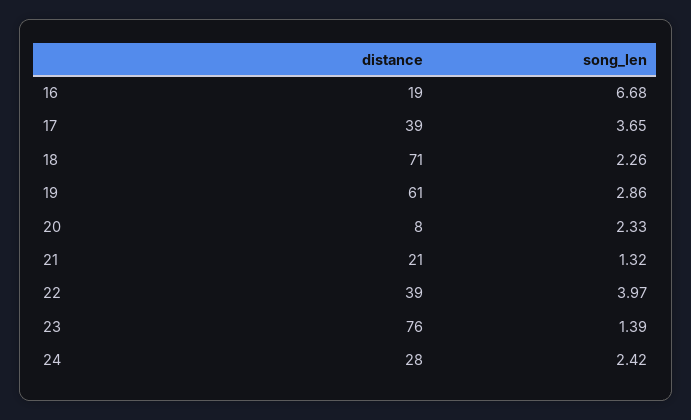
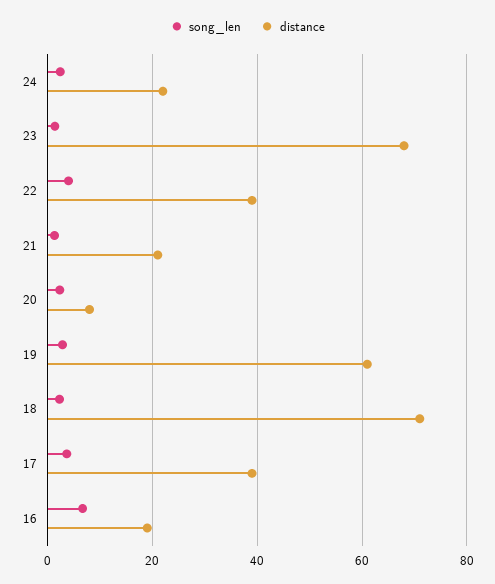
distance, 23: 76 -> 68
distance, 24: 28 -> 22

